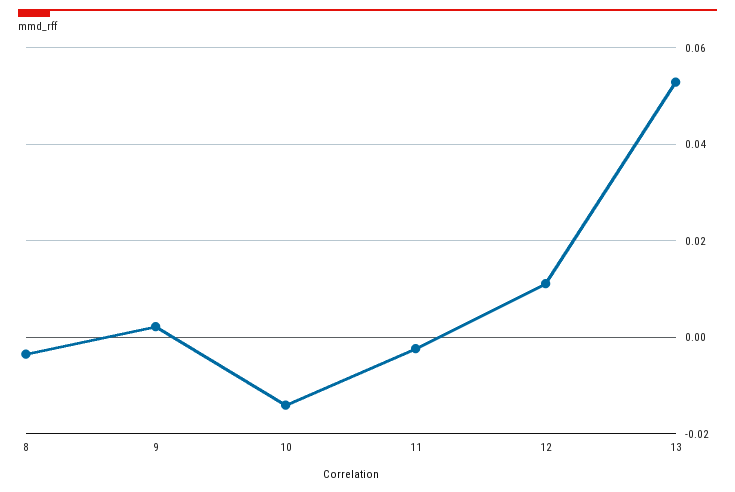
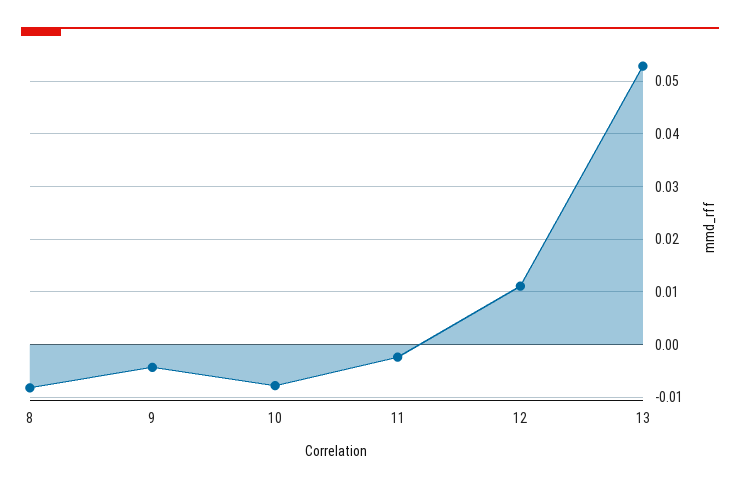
8: -0.004 -> -0.008
9: 0.002 -> -0.004
10: -0.014 -> -0.008

